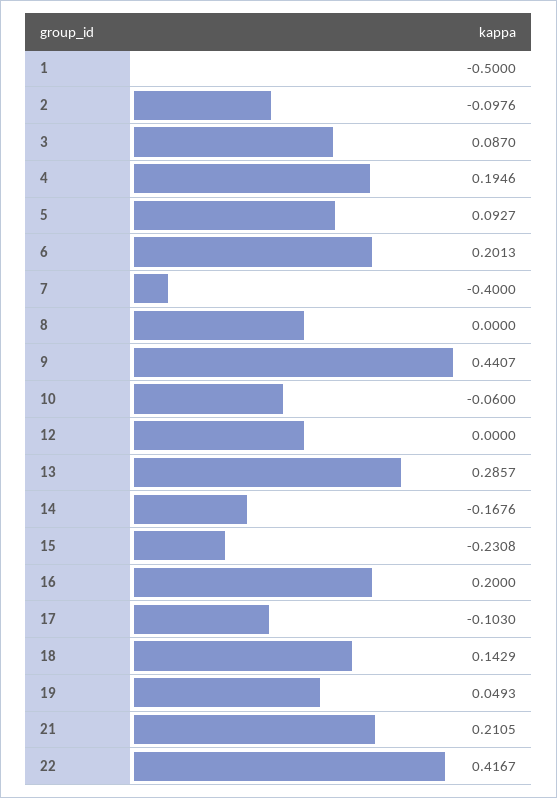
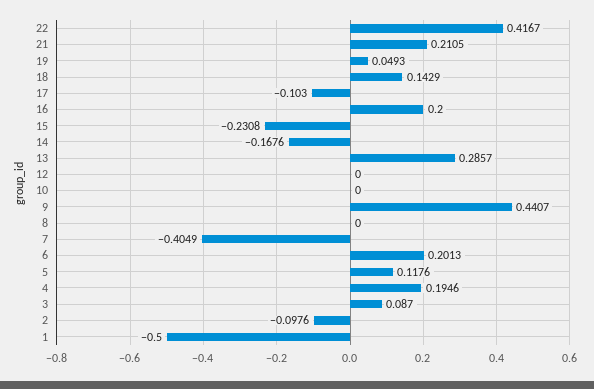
5: 0.0927 -> 0.1176
7: -0.4 -> -0.4049
10: -0.06 -> 0

